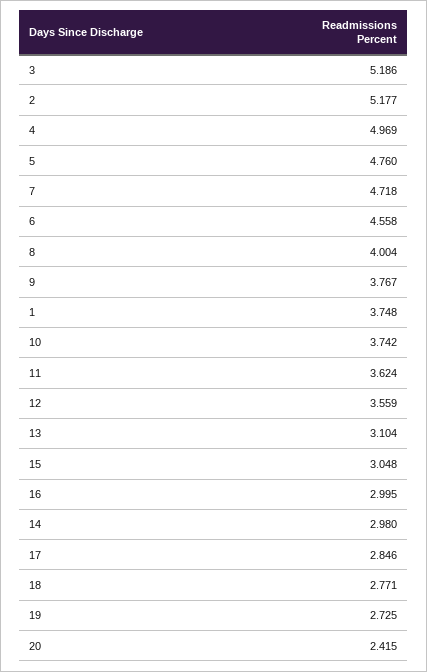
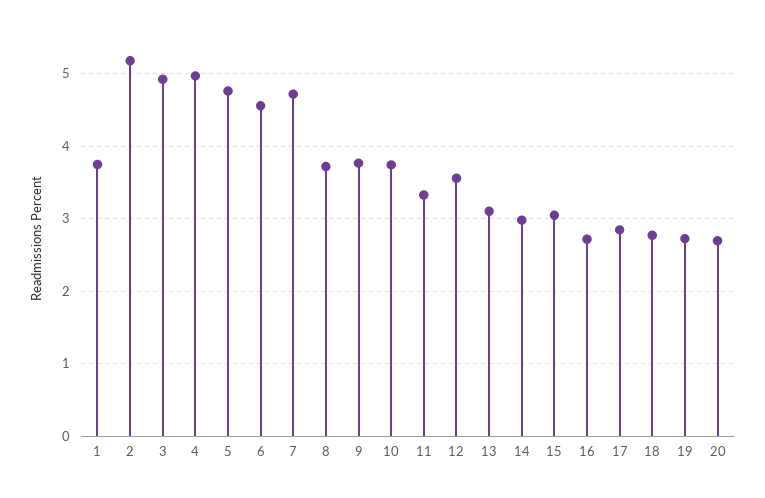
3: 5.186 -> 4.9
8: 4.004 -> 3.7
11: 3.624 -> 3.3
16: 2.995 -> 2.7
20: 2.415 -> 2.7

